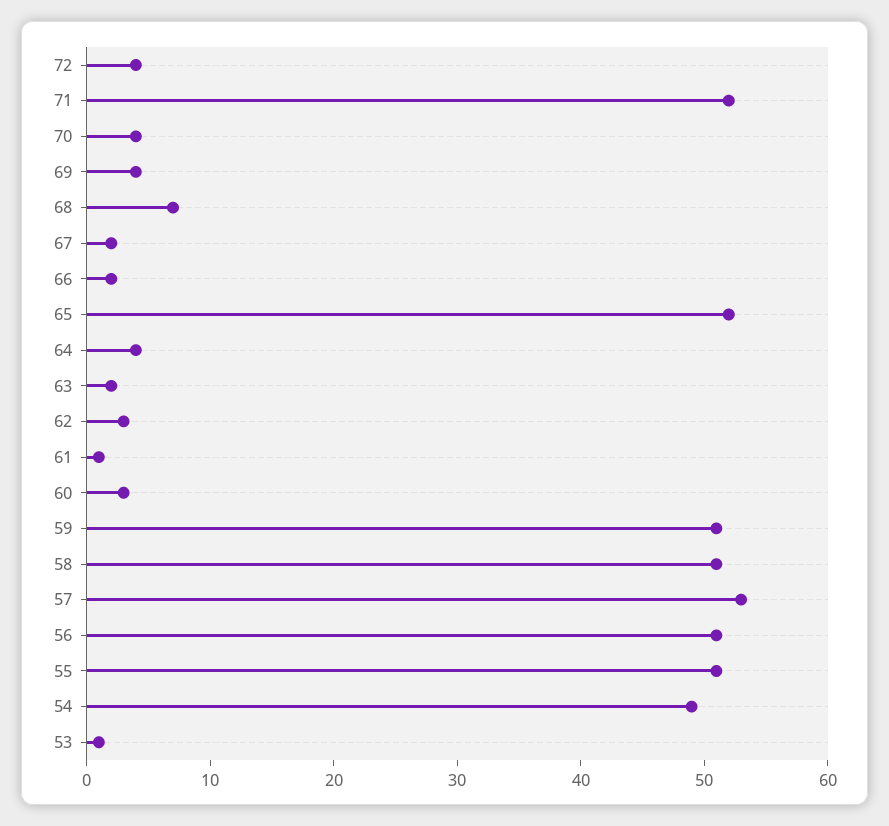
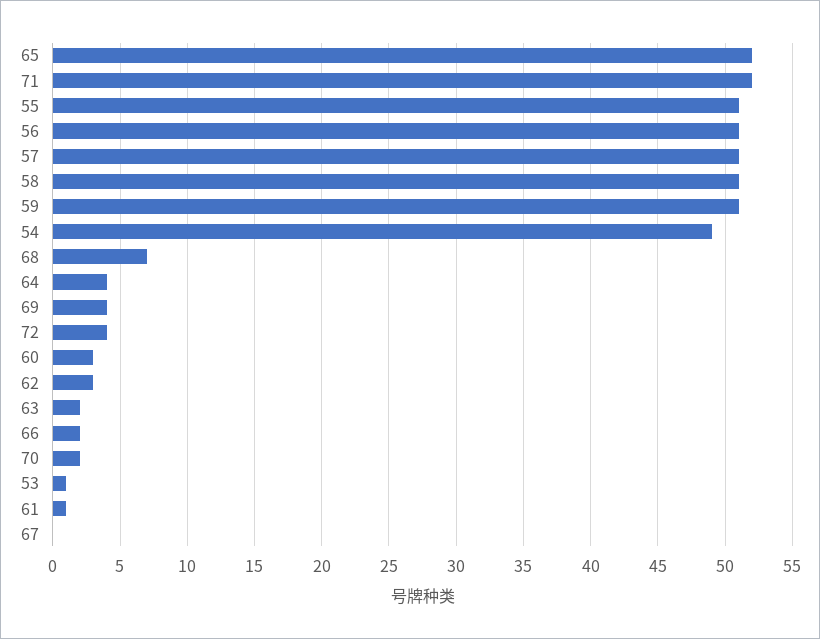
70: 4 -> 2
67: 2 -> 0
57: 53 -> 51

